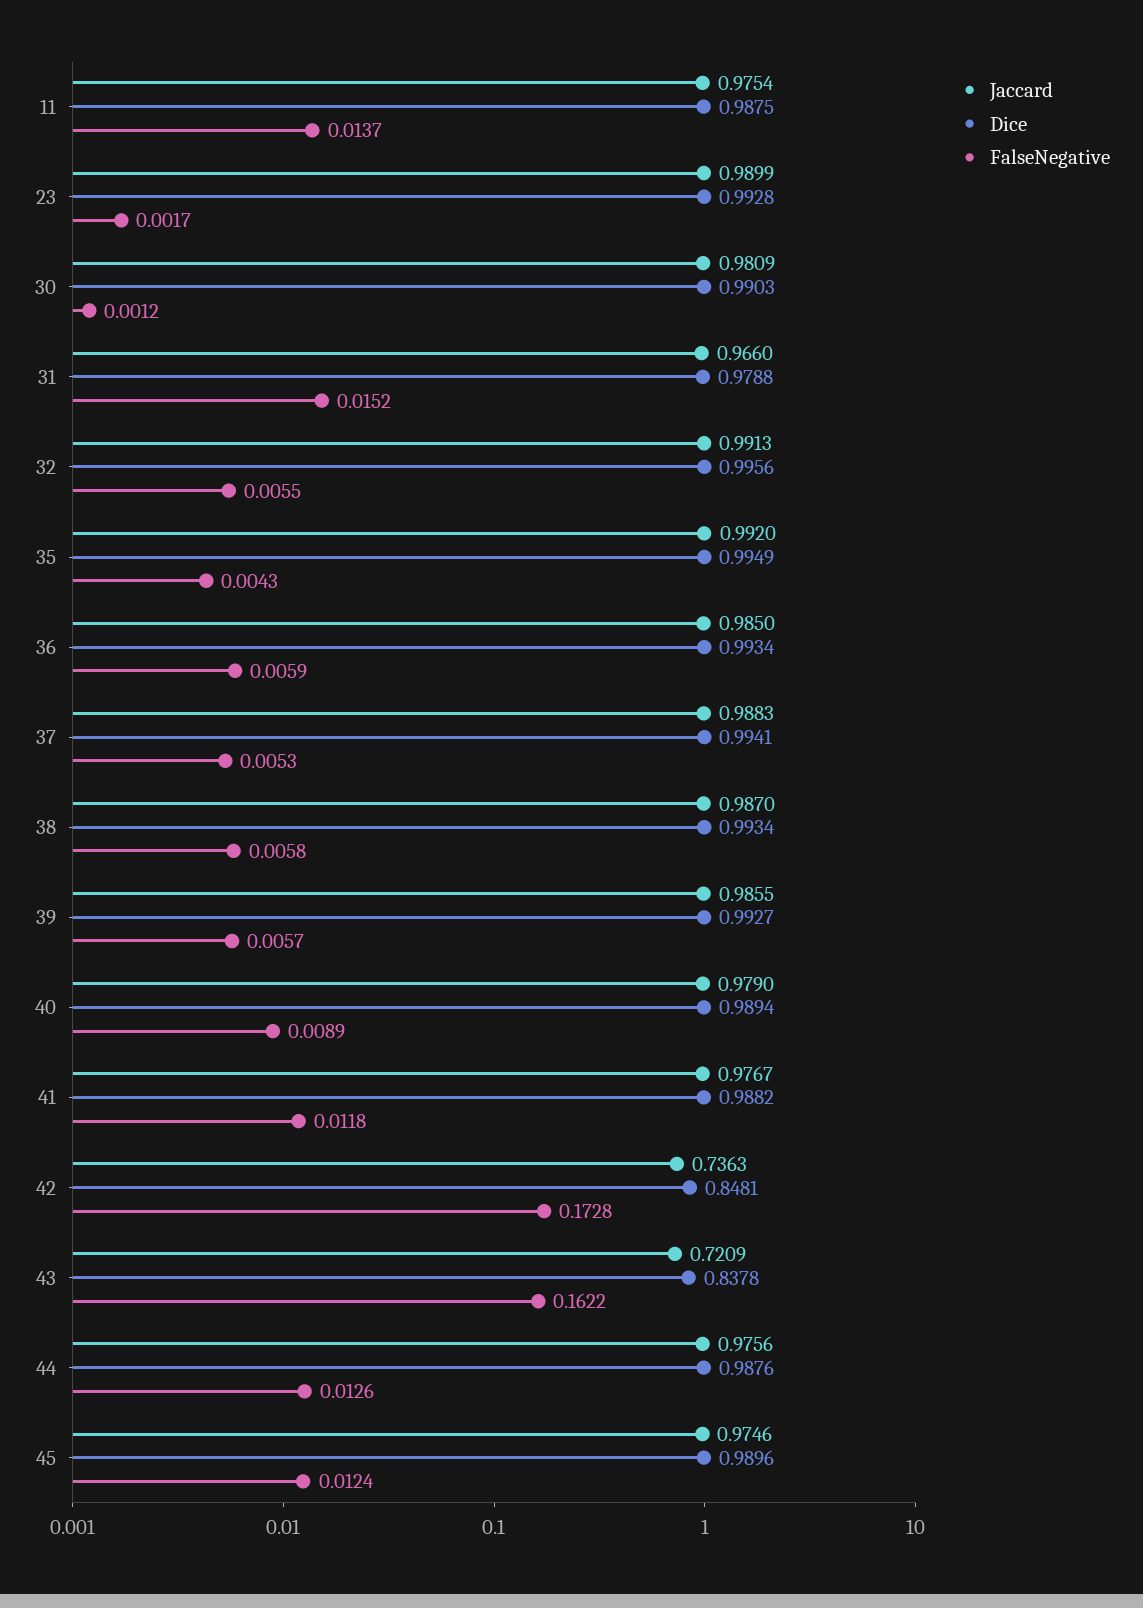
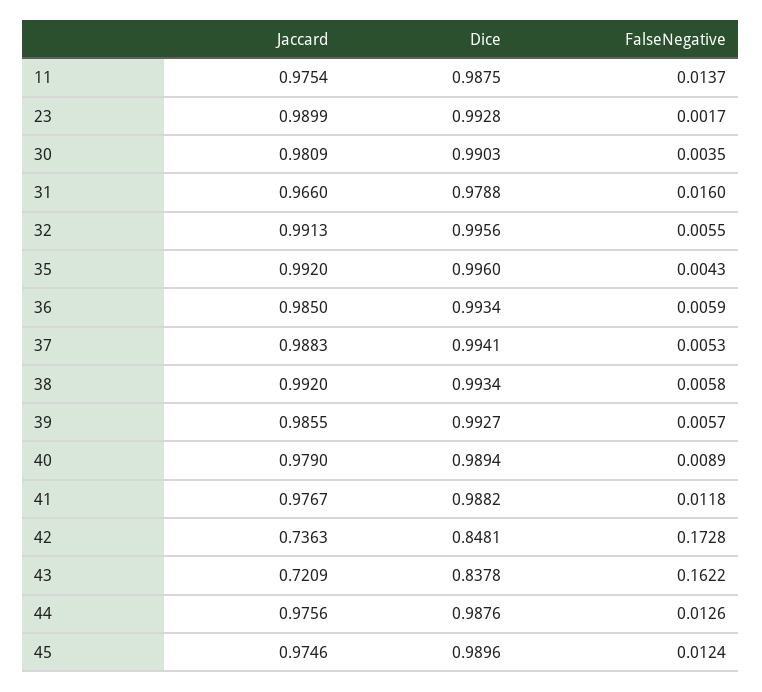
FalseNegative, 30: 0.0012 -> 0.0035
FalseNegative, 31: 0.0152 -> 0.016
Dice, 35: 0.9949 -> 0.996
Jaccard, 38: 0.987 -> 0.992

